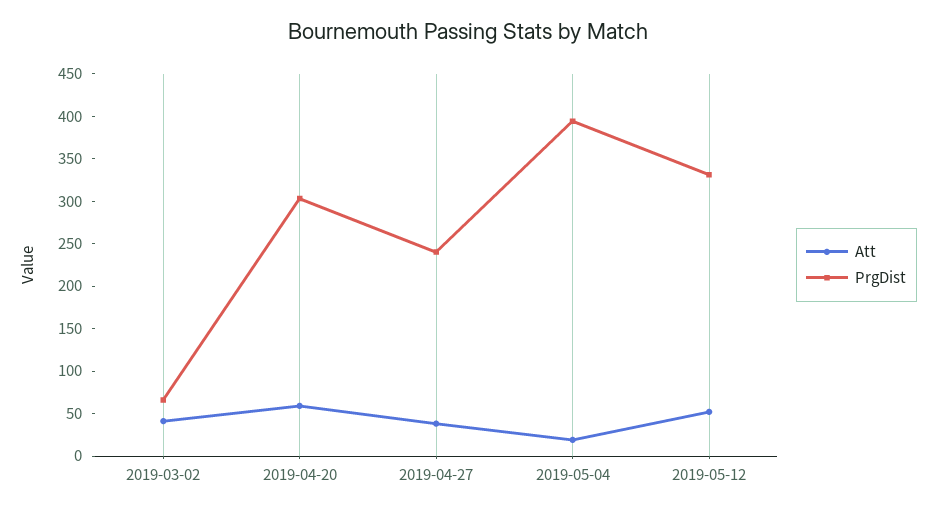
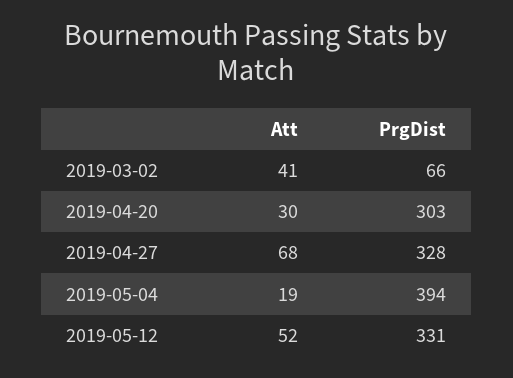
Att, 2019-04-20: 60 -> 30
Att, 2019-04-27: 40 -> 68
PrgDist, 2019-04-27: 240 -> 328

